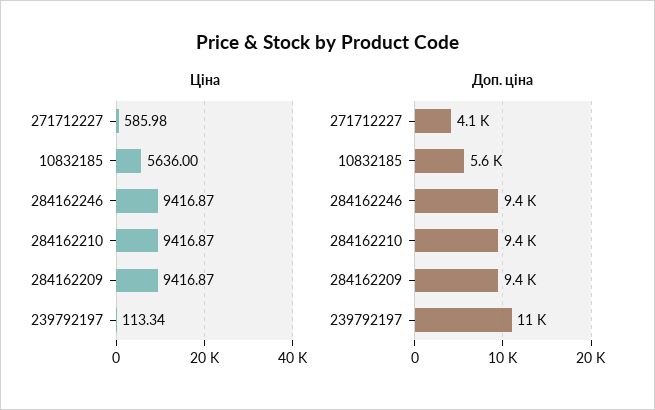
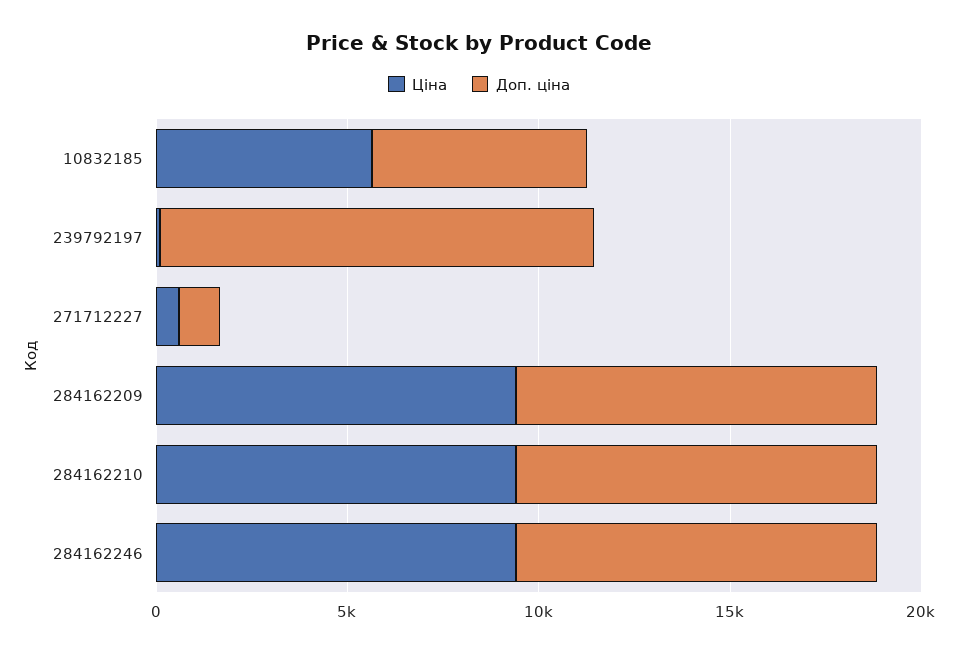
Доп. ціна, 271712227: 4100 -> 1000

